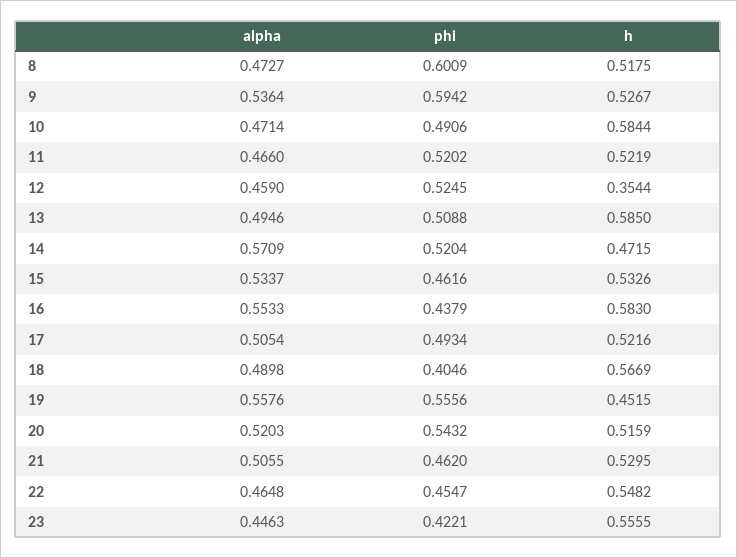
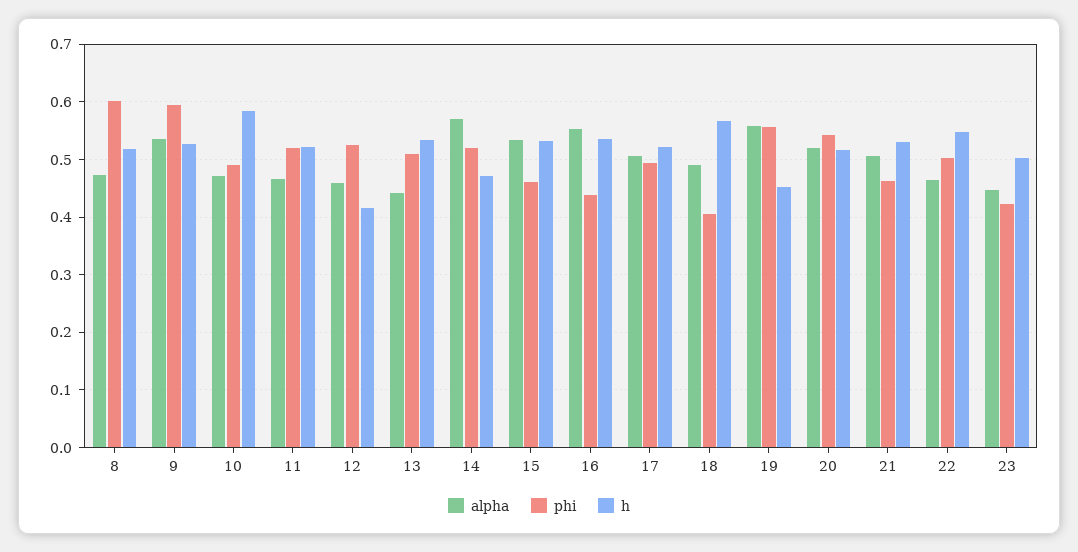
h, 12: 0.3544 -> 0.42
alpha, 13: 0.4946 -> 0.44
h, 13: 0.585 -> 0.54
h, 16: 0.583 -> 0.54
phi, 22: 0.4547 -> 0.5
h, 23: 0.5555 -> 0.5

